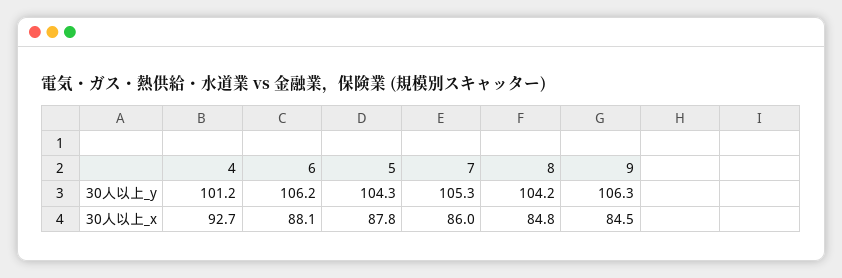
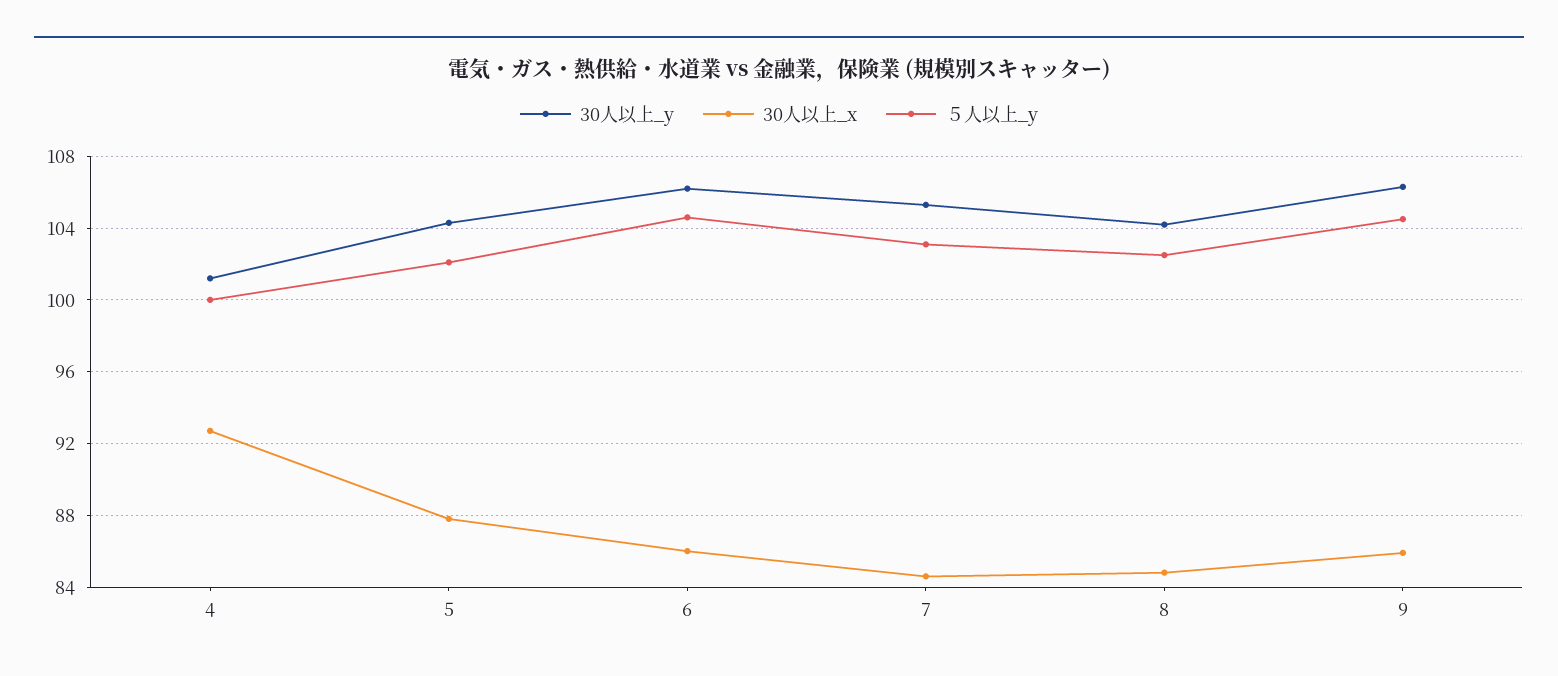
30人以上_x, 6: 88.1 -> 86
30人以上_x, 7: 86 -> 84.5
30人以上_x, 9: 84.5 -> 86
５人以上_y, 4: none -> 100
５人以上_y, 5: none -> 102
５人以上_y, 6: none -> 104.5
５人以上_y, 7: none -> 103
５人以上_y, 8: none -> 102.5
５人以上_y, 9: none -> 104.5

